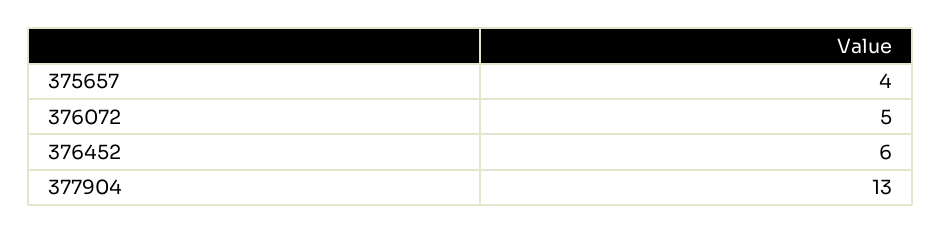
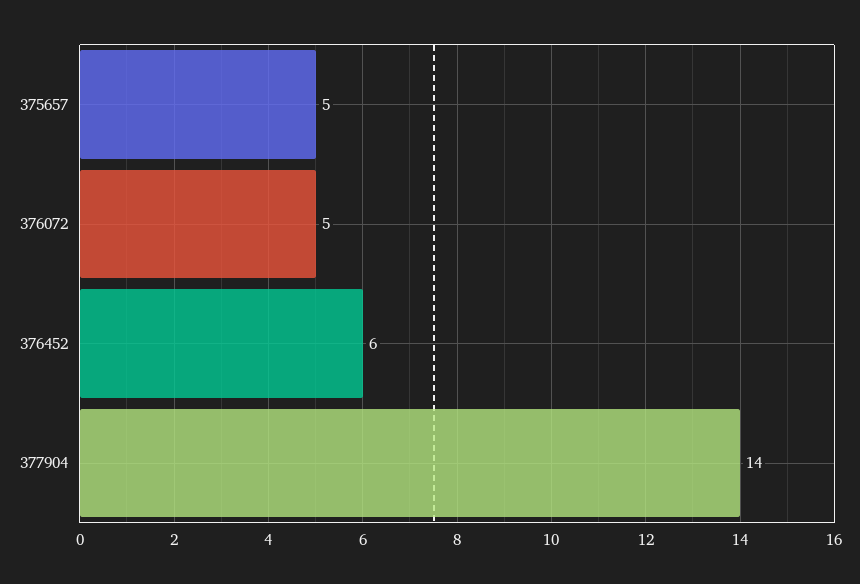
375657: 4 -> 5
377904: 13 -> 14

